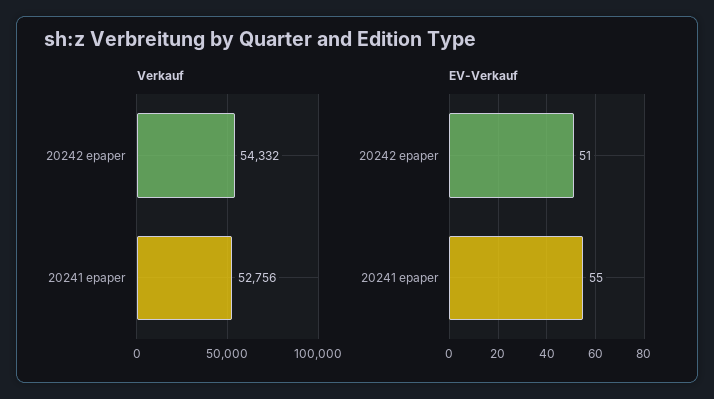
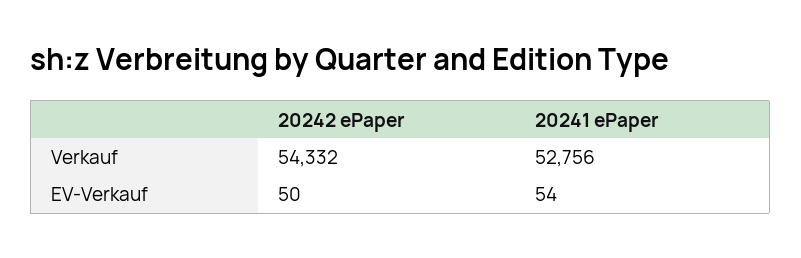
EV-Verkauf, 20242 epaper: 51 -> 50
EV-Verkauf, 20241 epaper: 55 -> 54

